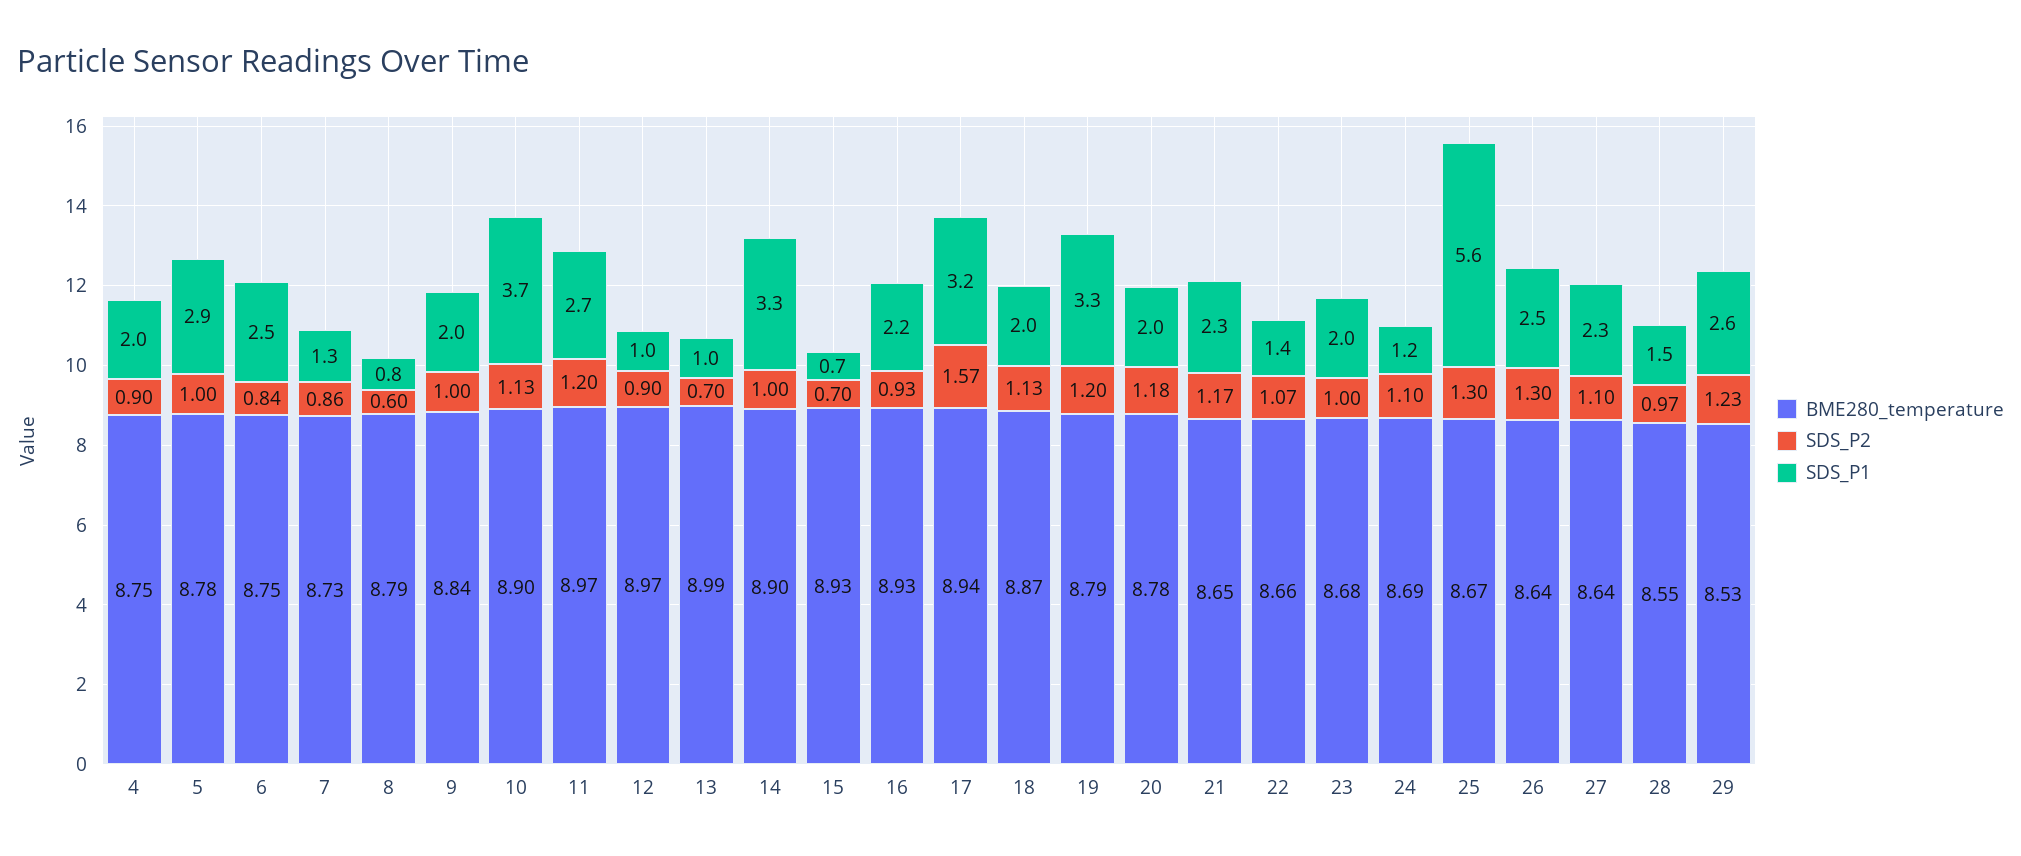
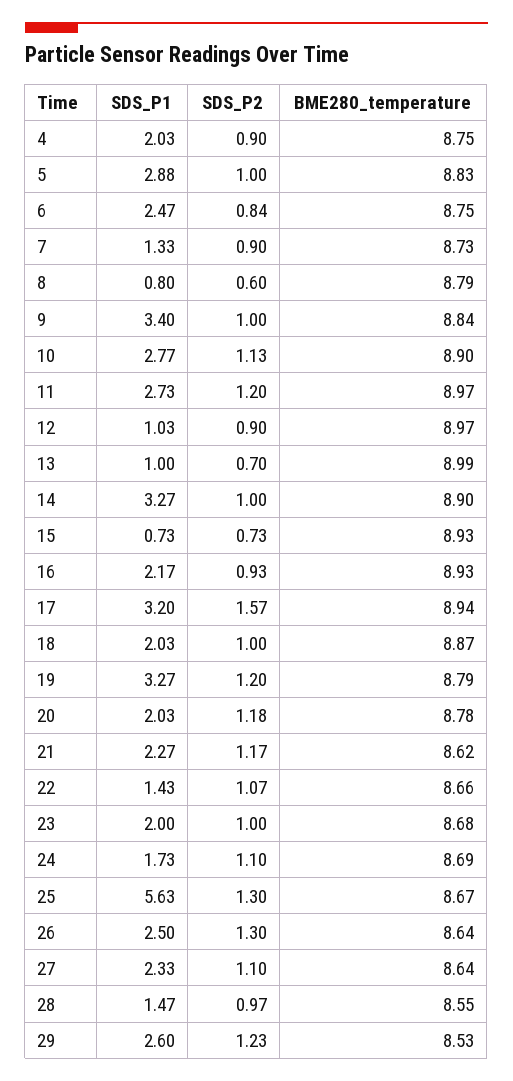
BME280_temperature, 5: 8.78 -> 8.83
SDS_P2, 7: 0.86 -> 0.9
SDS_P1, 9: 2 -> 3.4
SDS_P1, 10: 3.7 -> 2.77
SDS_P2, 15: 0.7 -> 0.73
SDS_P2, 18: 1.13 -> 1
BME280_temperature, 21: 8.65 -> 8.62
SDS_P1, 24: 1.2 -> 1.73

